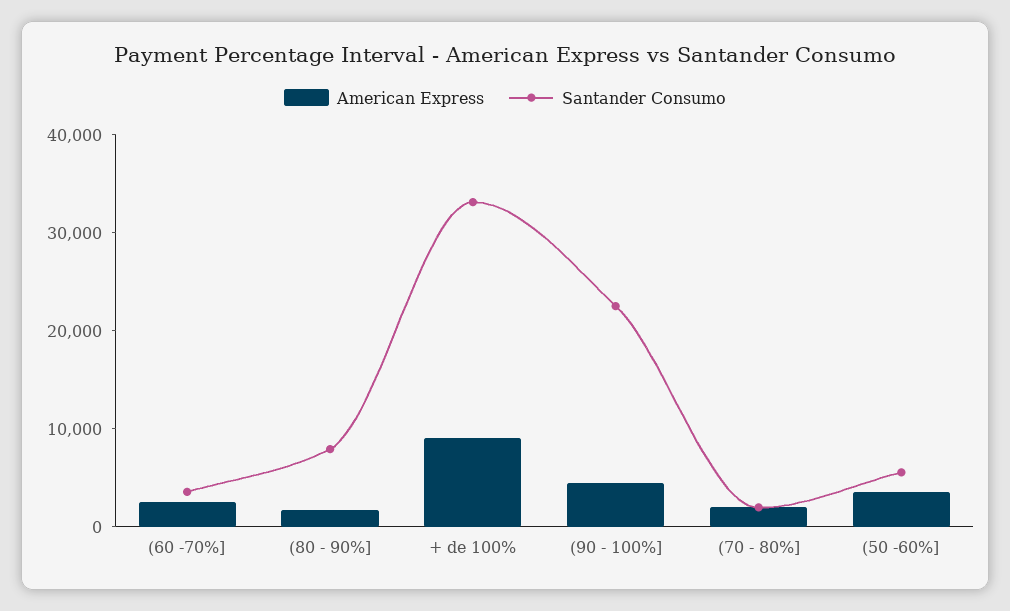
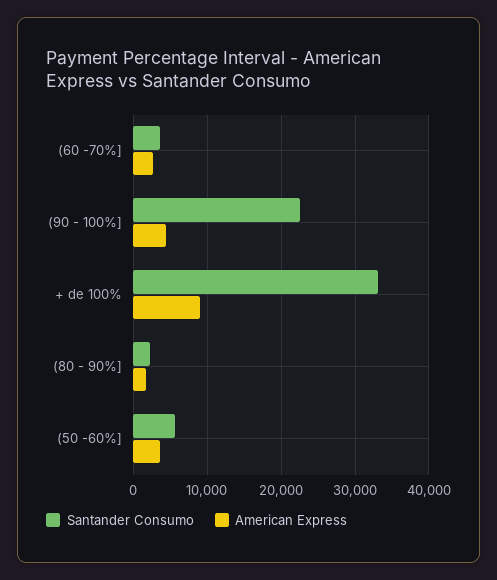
Santander Consumo, (80 - 90%]: 8000 -> 2000
American Express, (70 - 80%]: 2000 -> none
Santander Consumo, (70 - 80%]: 2000 -> none

